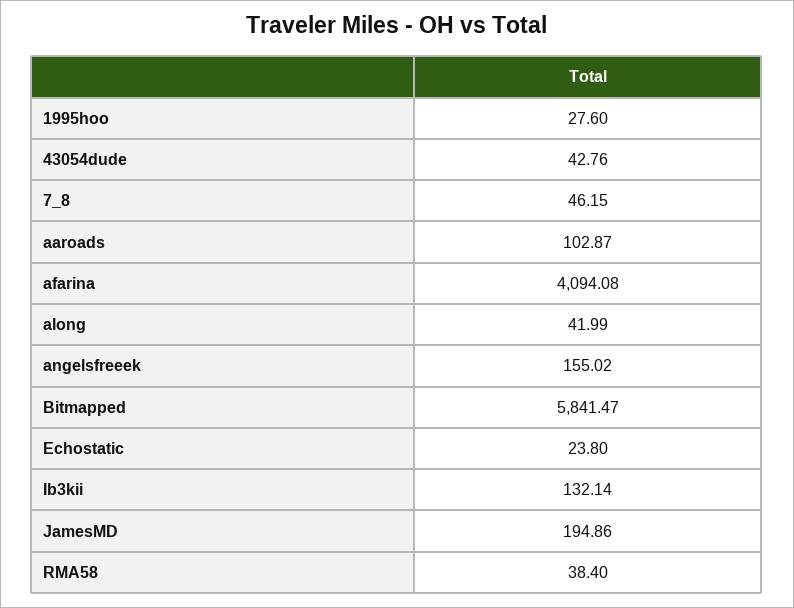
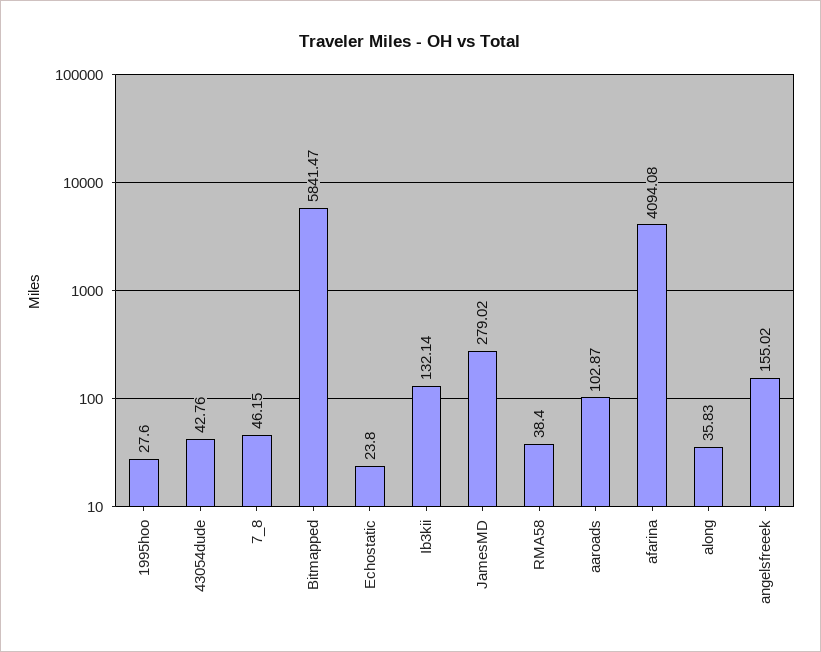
along: 41.99 -> 35.83
JamesMD: 194.86 -> 279.02

